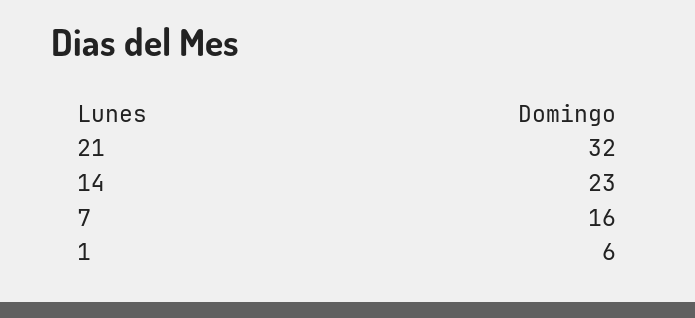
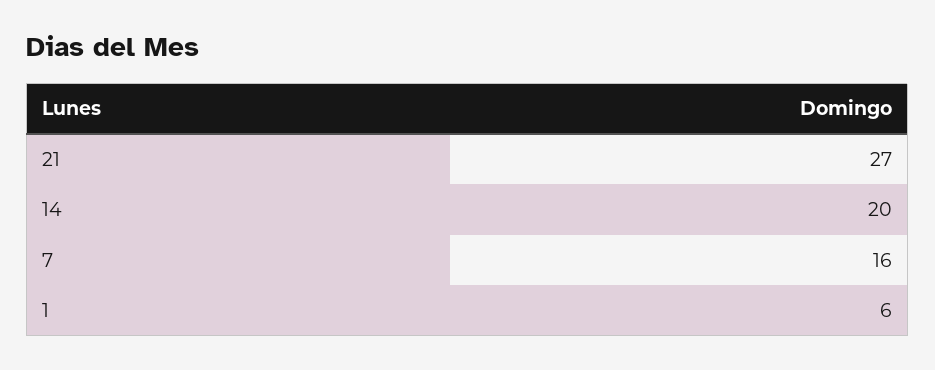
21: 32 -> 27
14: 23 -> 20

